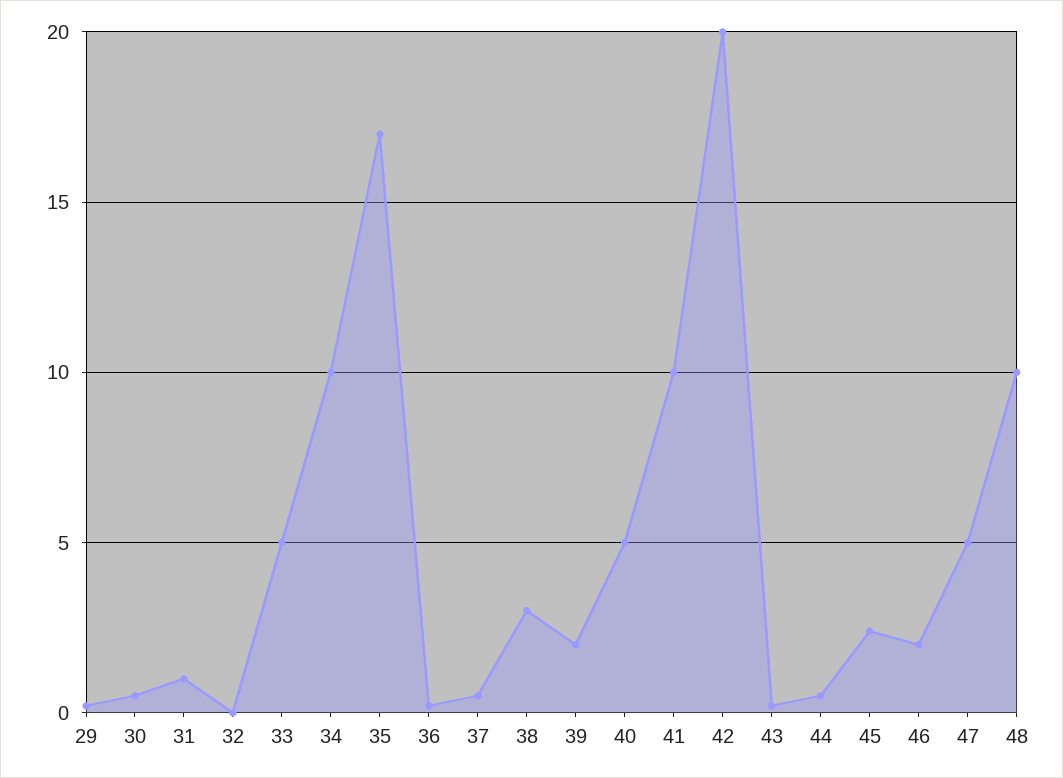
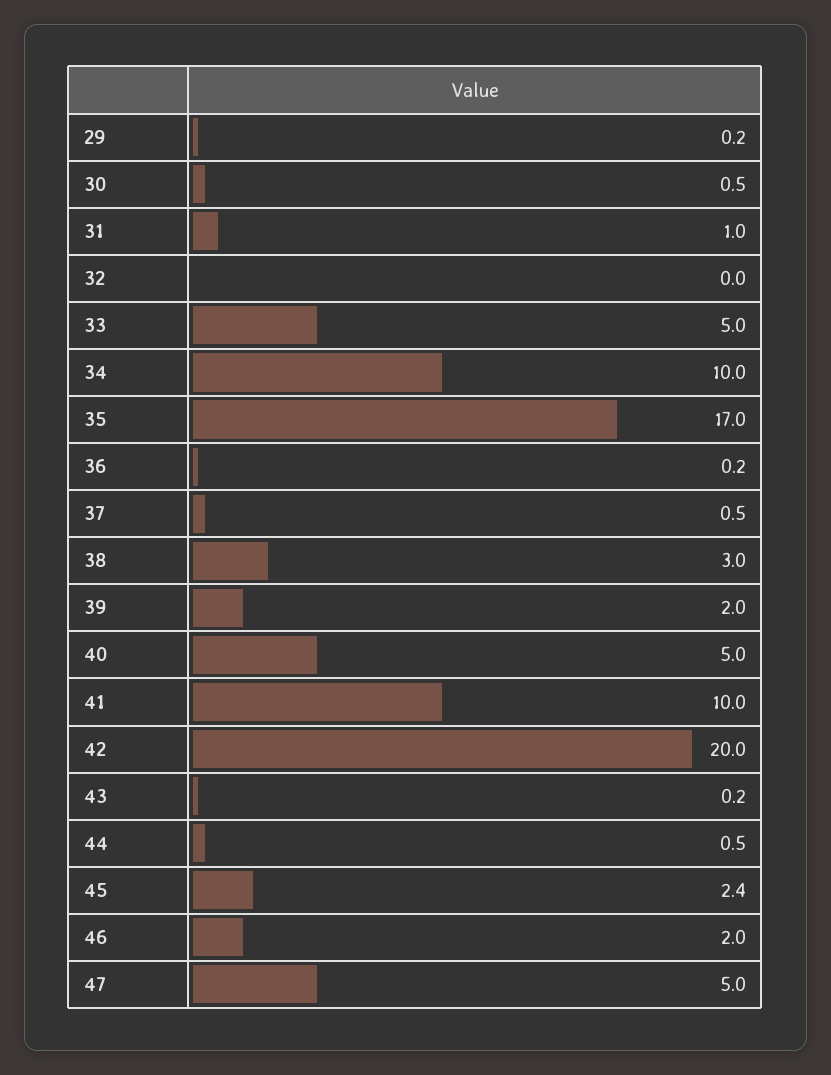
48: 10 -> none

